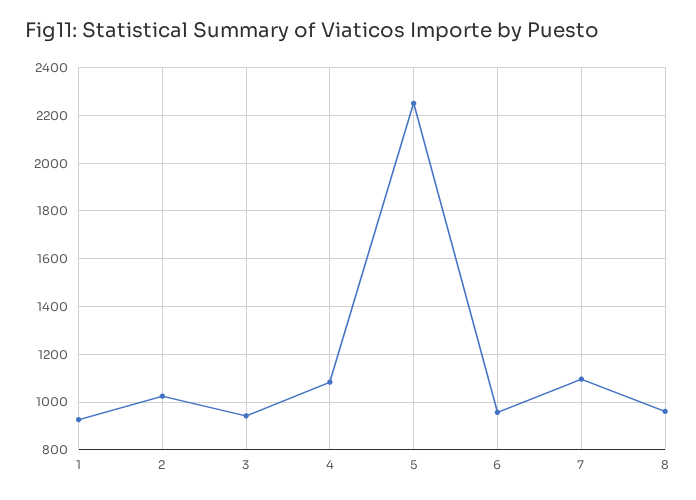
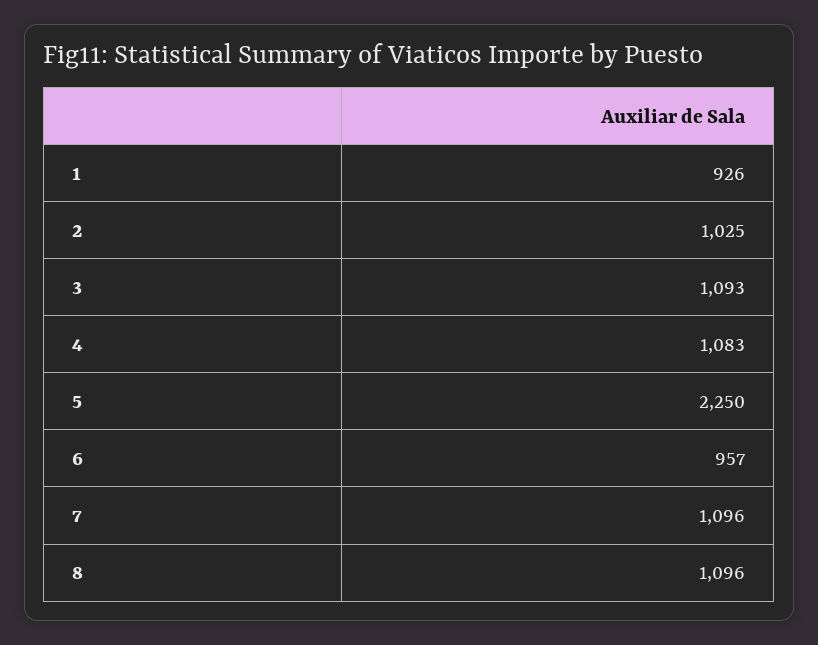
3: 950 -> 1093
8: 950 -> 1096

